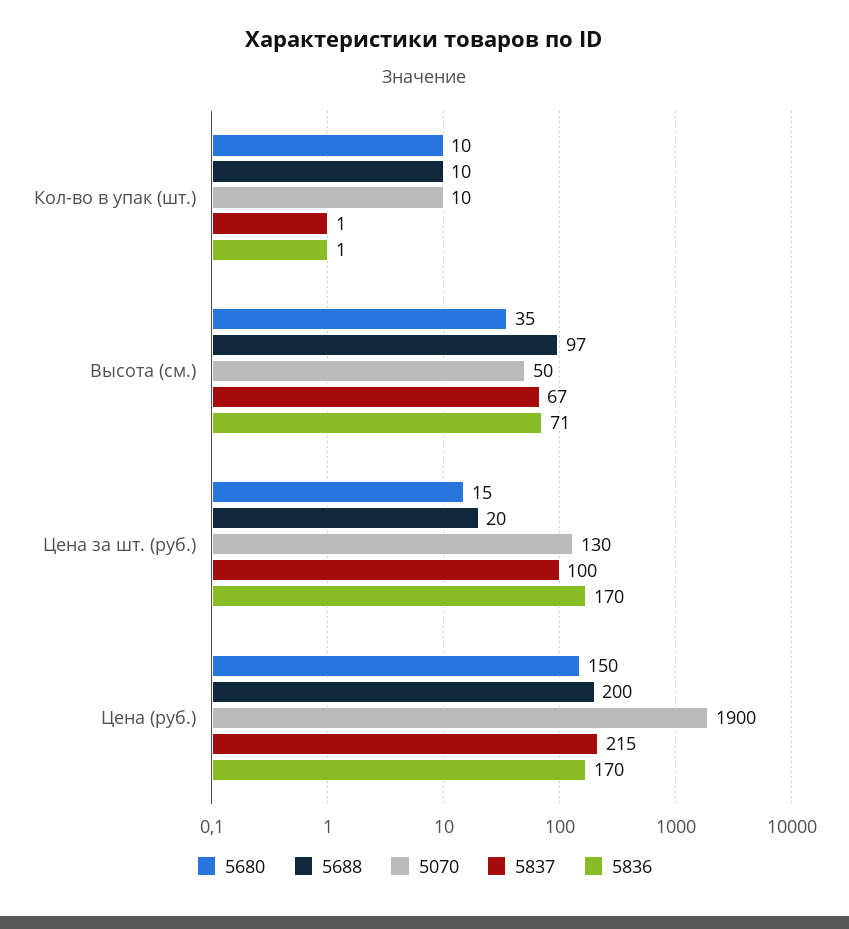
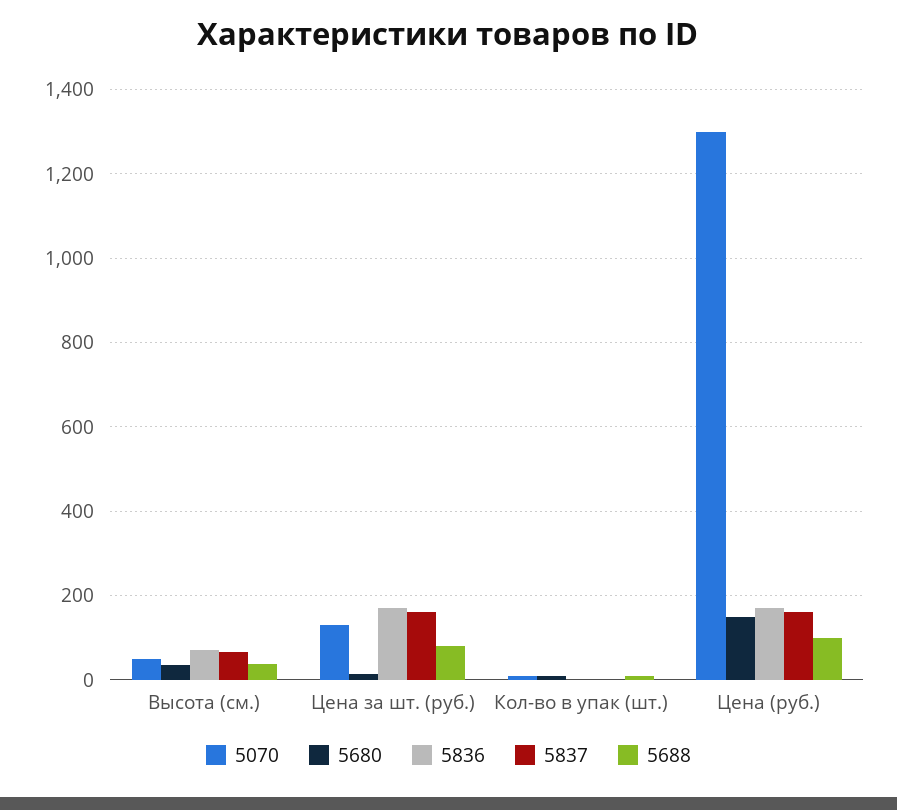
5688, Высота (см.): 97 -> 40
5688, Цена за шт. (руб.): 20 -> 80
5837, Цена за шт. (руб.): 100 -> 160
5688, Цена (руб.): 200 -> 100
5070, Цена (руб.): 1900 -> 1300
5837, Цена (руб.): 215 -> 160

